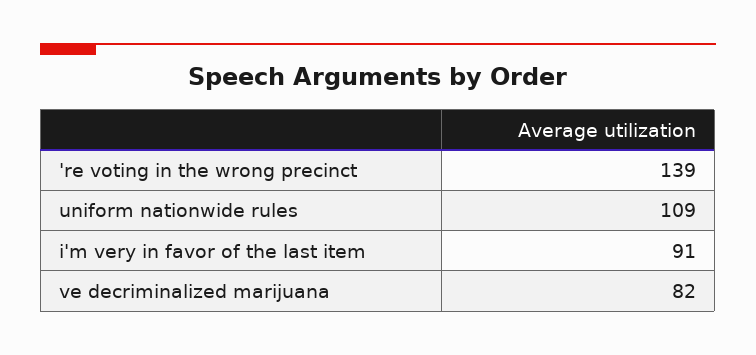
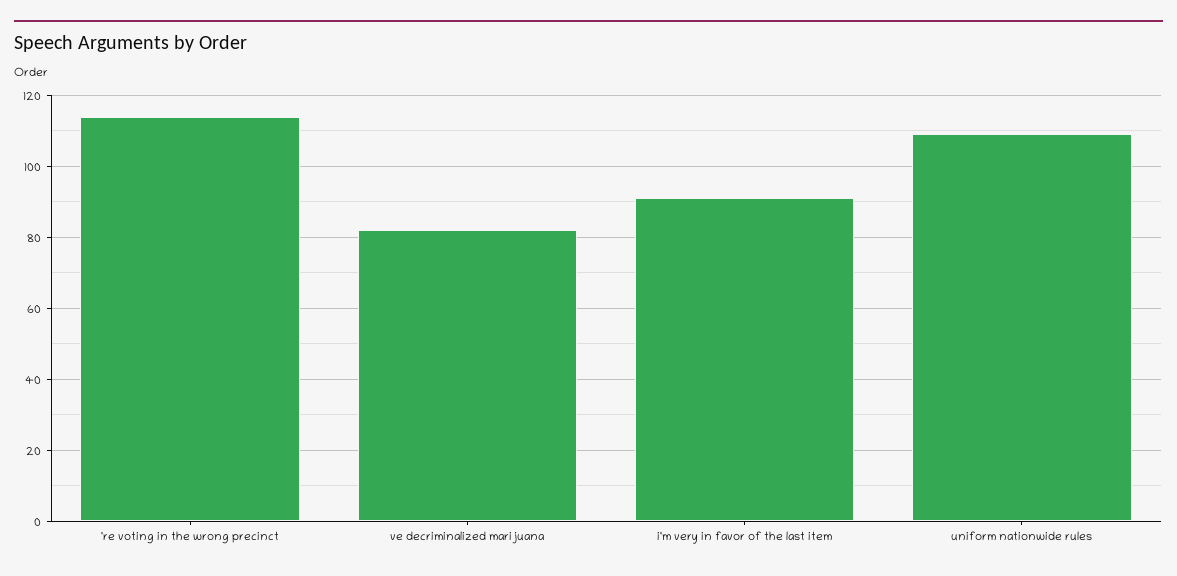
're voting in the wrong precinct: 139 -> 115

